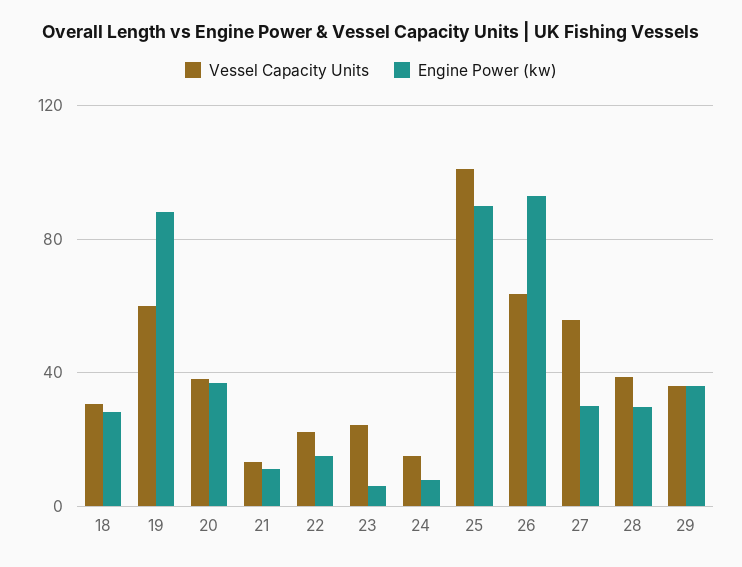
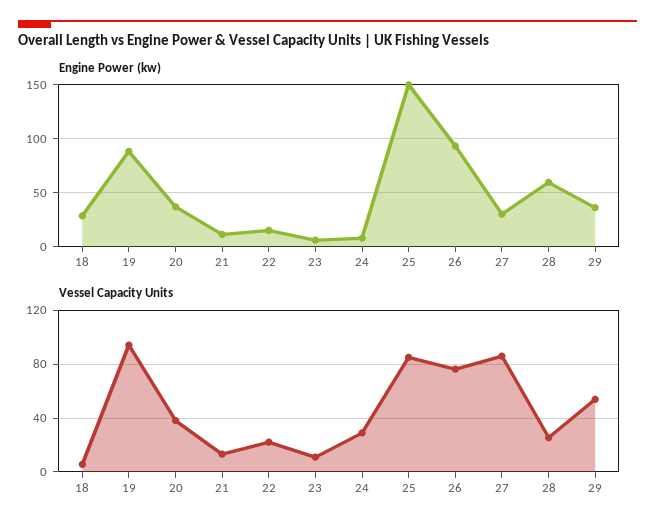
Vessel Capacity Units, 18: 30 -> 5
Vessel Capacity Units, 19: 60 -> 95
Vessel Capacity Units, 23: 25 -> 10
Vessel Capacity Units, 24: 15 -> 30
Vessel Capacity Units, 25: 100 -> 85
Engine Power (kw), 25: 90 -> 150
Vessel Capacity Units, 26: 65 -> 75
Vessel Capacity Units, 27: 55 -> 85
Vessel Capacity Units, 28: 40 -> 25
Engine Power (kw), 28: 30 -> 60
Vessel Capacity Units, 29: 35 -> 55

